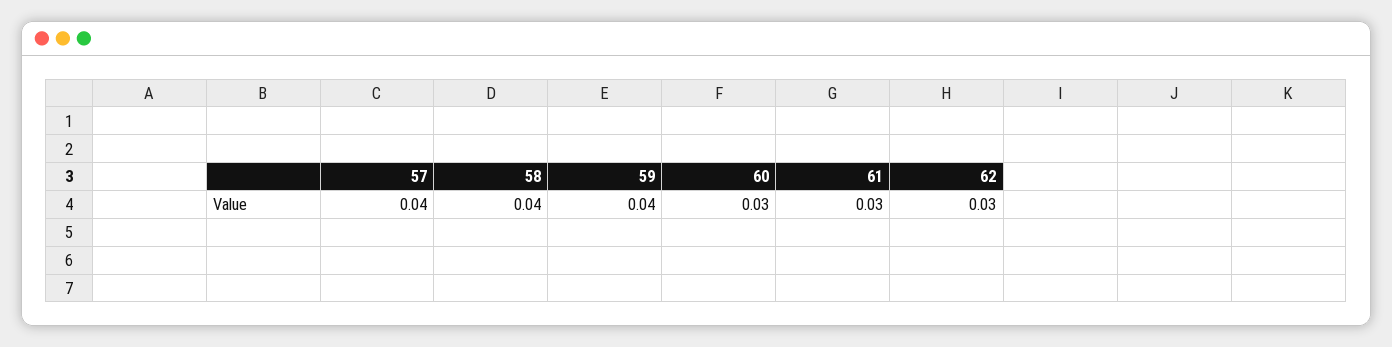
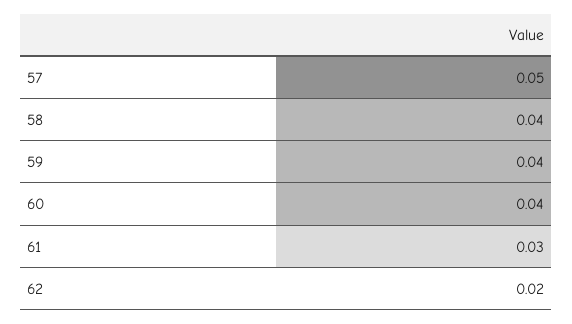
57: 0.04 -> 0.05
60: 0.03 -> 0.04
62: 0.03 -> 0.02

